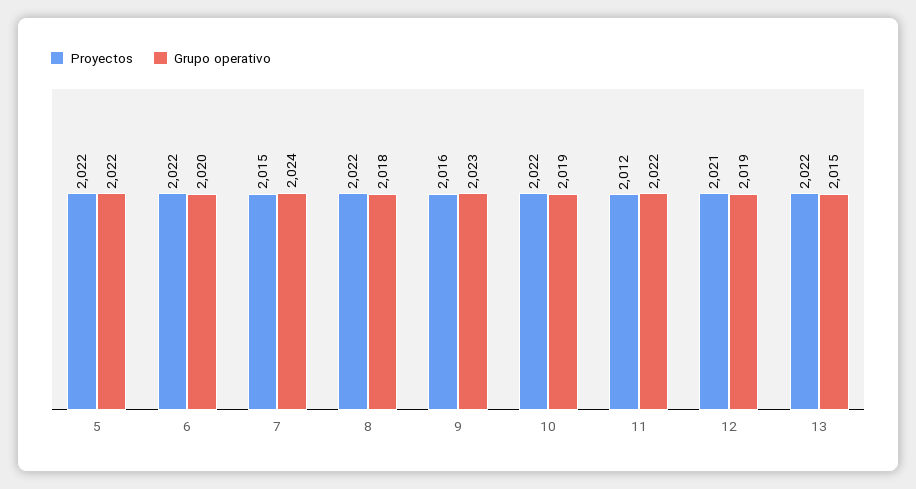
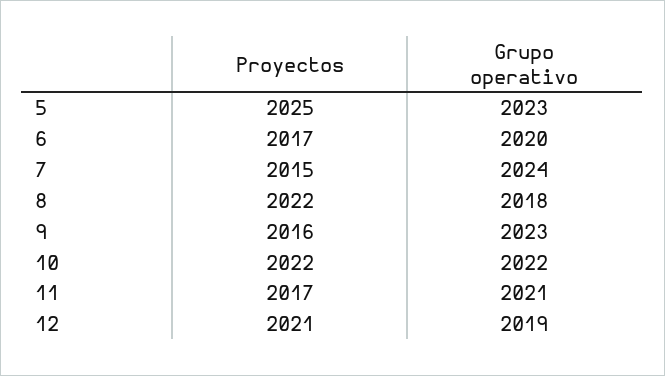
Proyectos, 5: 2022 -> 2025
Grupo operativo, 5: 2022 -> 2023
Proyectos, 6: 2022 -> 2017
Grupo operativo, 10: 2019 -> 2022
Proyectos, 11: 2012 -> 2017
Grupo operativo, 11: 2022 -> 2021
Proyectos, 13: 2022 -> none
Grupo operativo, 13: 2015 -> none

